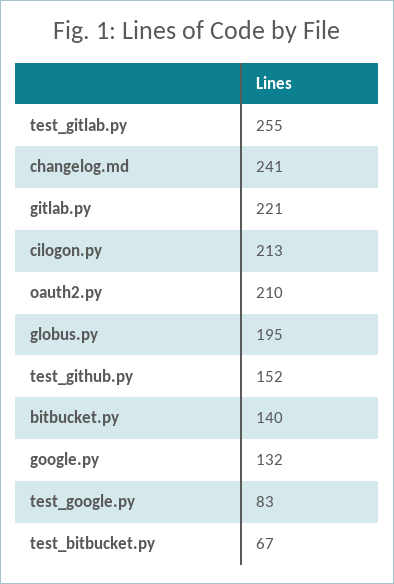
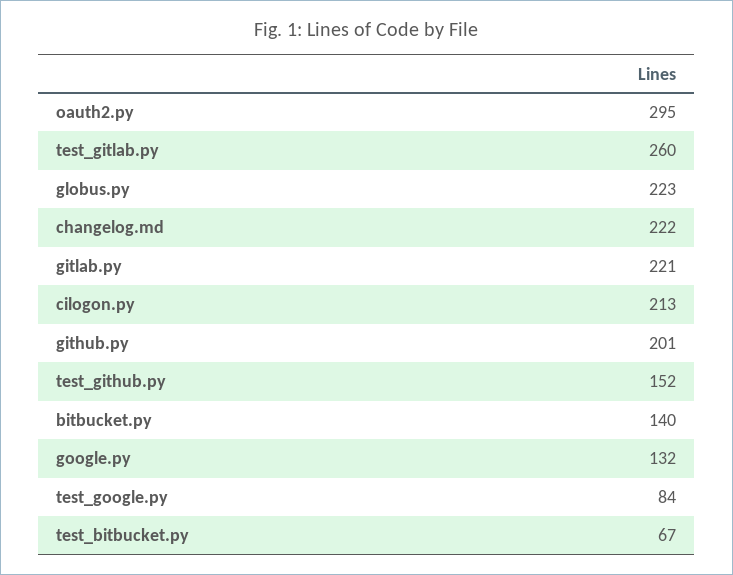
test_gitlab.py: 255 -> 260
changelog.md: 241 -> 222
oauth2.py: 210 -> 295
globus.py: 195 -> 223
test_google.py: 83 -> 84
github.py: none -> 201

